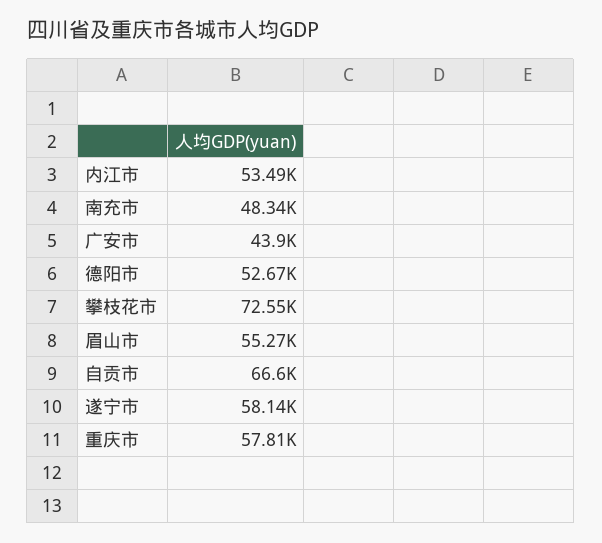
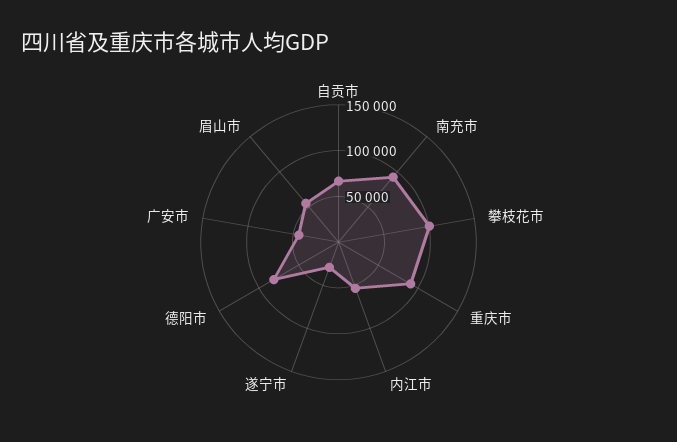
南充市: 48340 -> 90000
德阳市: 52670 -> 80000
攀枝花市: 72550 -> 100000
遂宁市: 58140 -> 30000
重庆市: 57810 -> 90000

